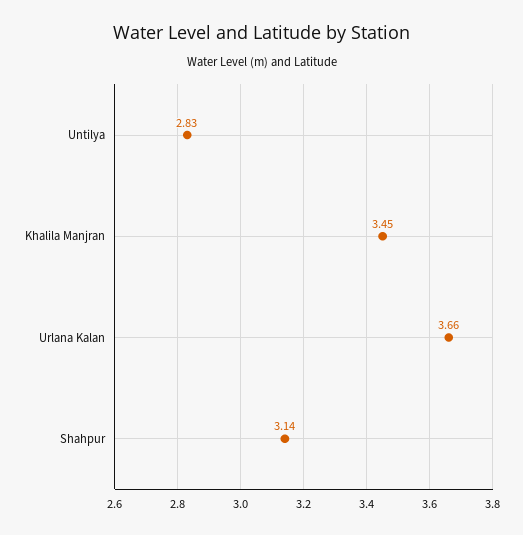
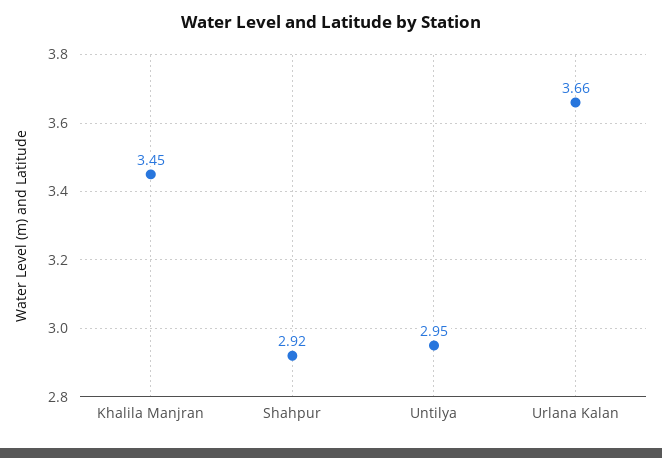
Untilya: 2.83 -> 2.95
Shahpur: 3.14 -> 2.92

